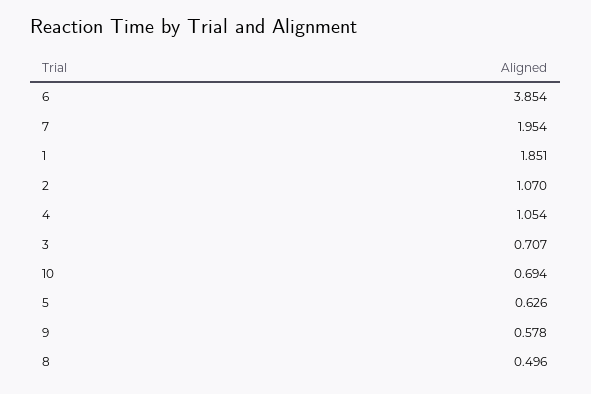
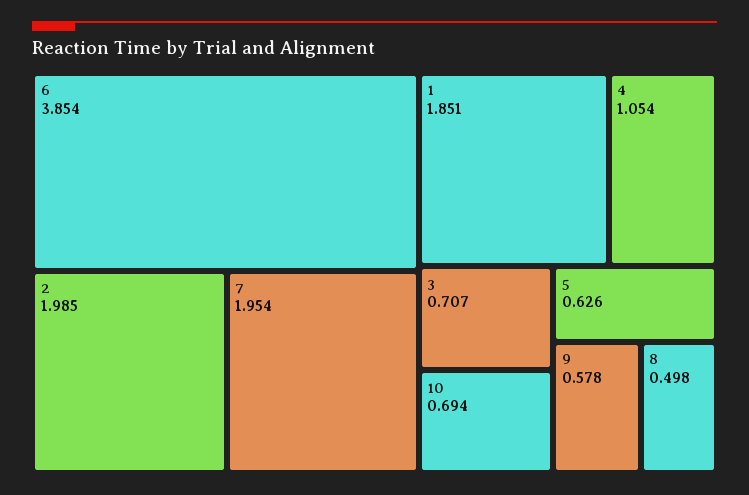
2: 1.07 -> 1.985
8: 0.496 -> 0.498

